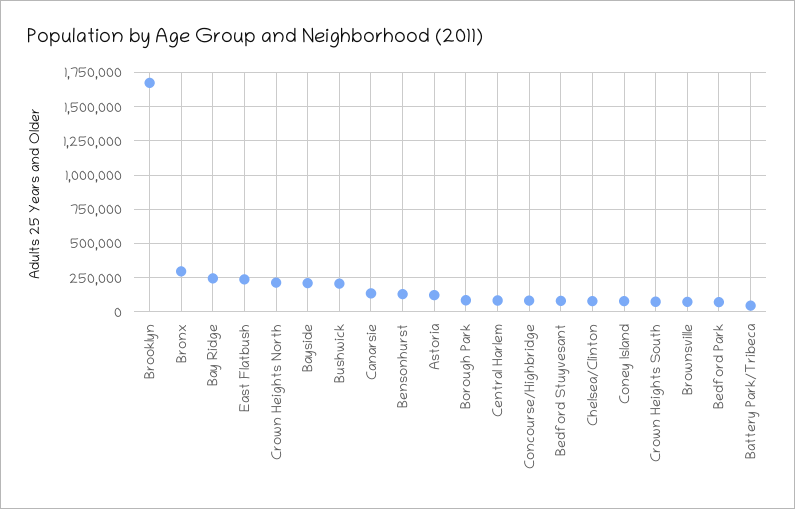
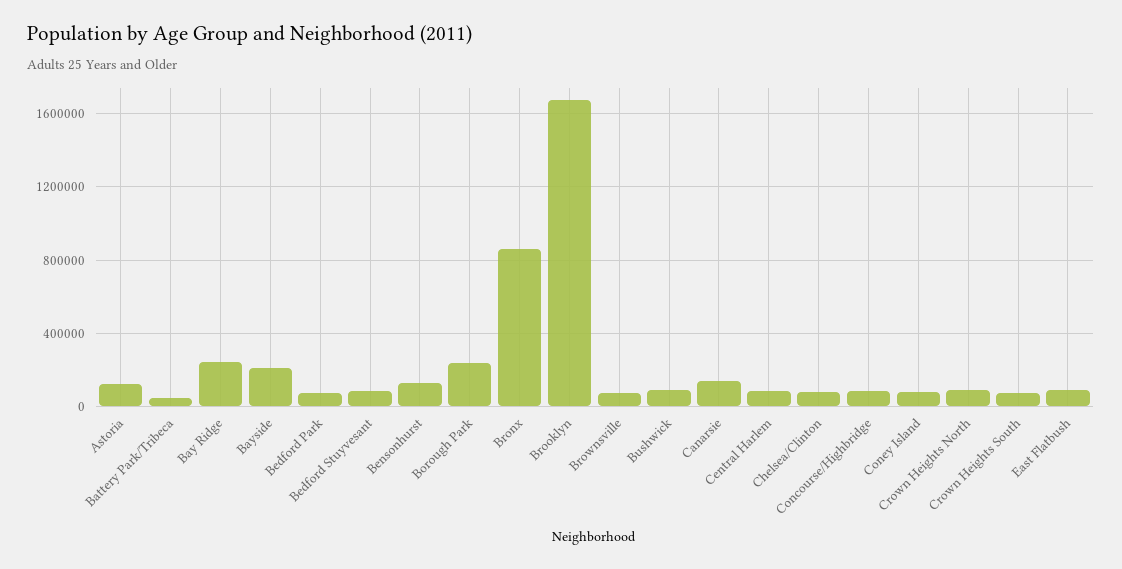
Bronx: 300000 -> 850000
East Flatbush: 250000 -> 100000
Crown Heights North: 200000 -> 100000
Bushwick: 200000 -> 100000
Borough Park: 100000 -> 250000

